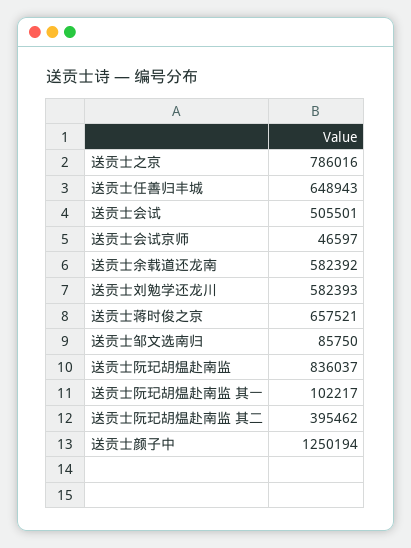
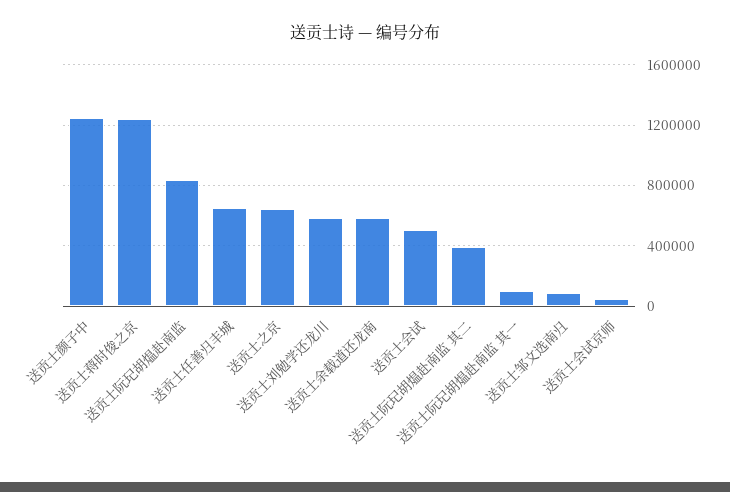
送贡士之京: 786016 -> 650000
送贡士蒋时俊之京: 657521 -> 1250000

